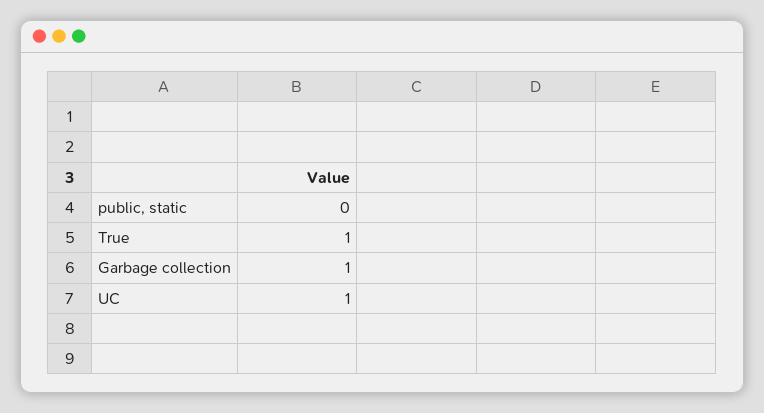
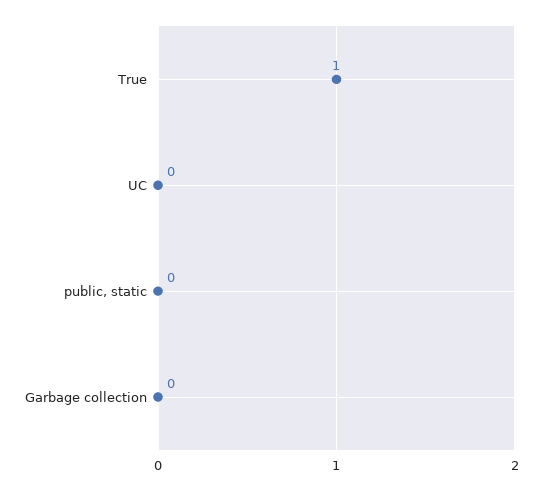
Garbage collection: 1 -> 0
UC: 1 -> 0

